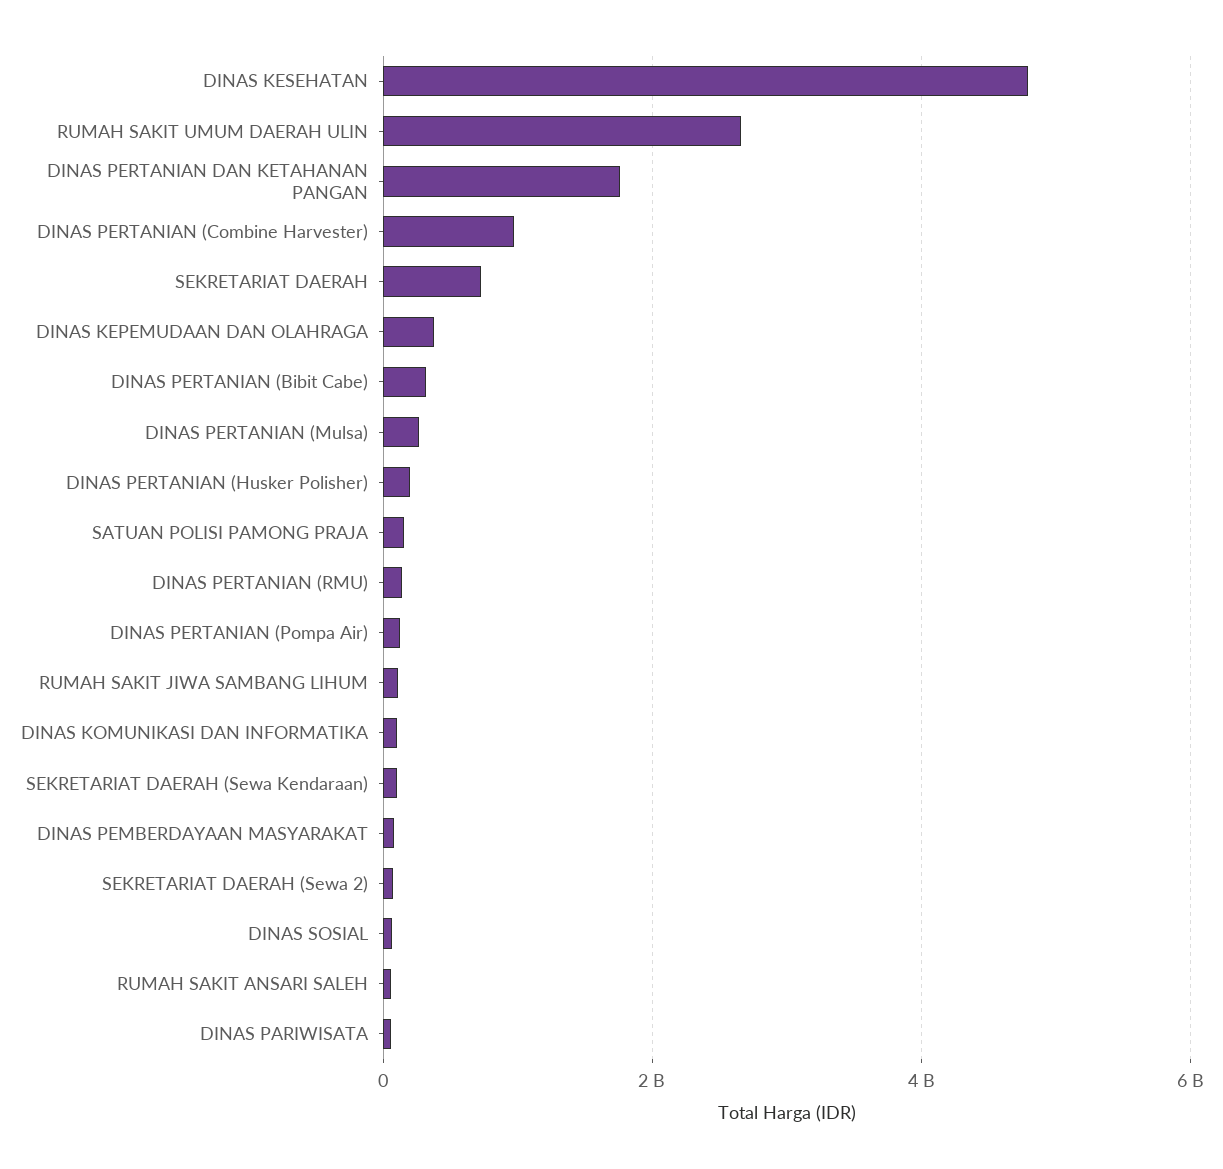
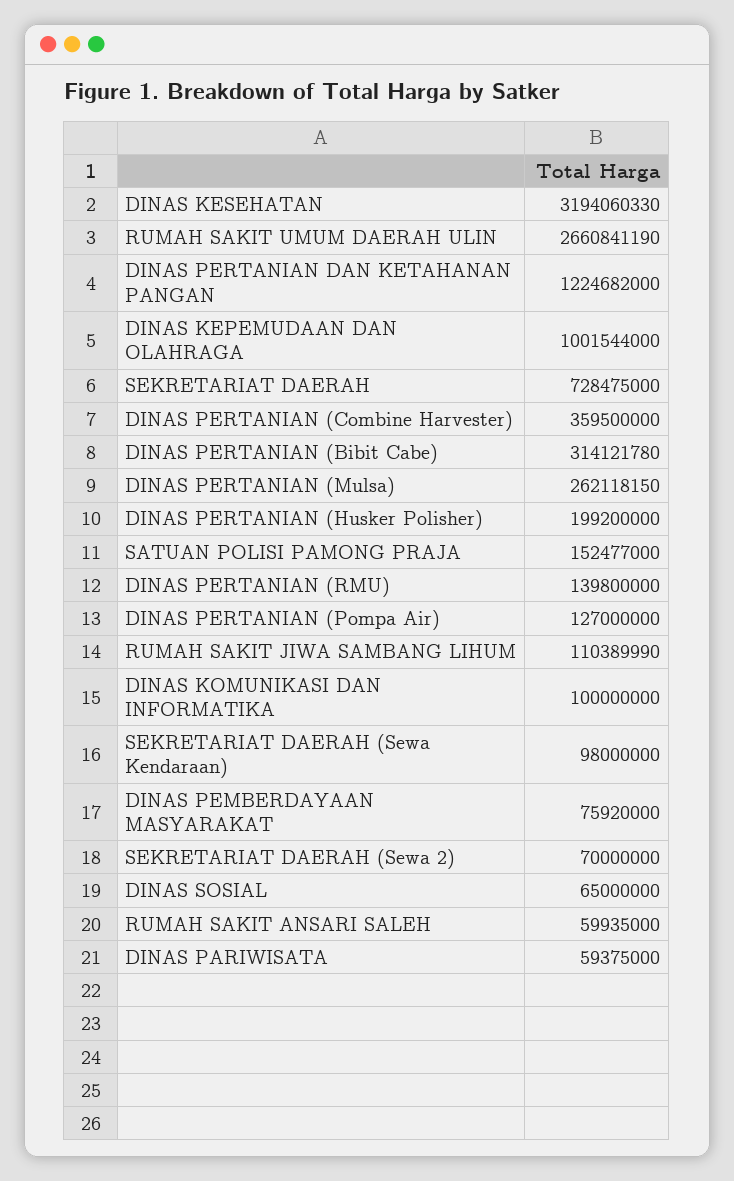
DINAS KESEHATAN: 4800000000 -> 3194060330
DINAS PERTANIAN DAN KETAHANAN PANGAN: 1800000000 -> 1224682000
DINAS PERTANIAN (Combine Harvester): 1000000000 -> 359500000
DINAS KEPEMUDAAN DAN OLAHRAGA: 400000000 -> 1001544000

